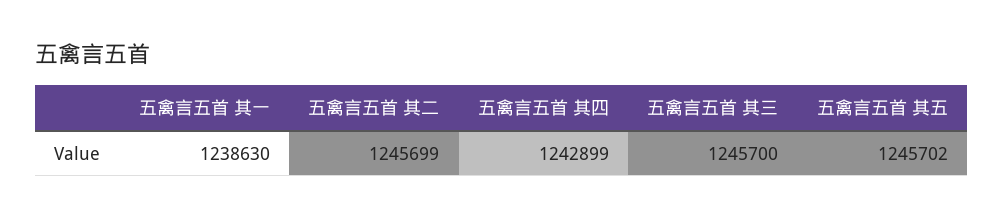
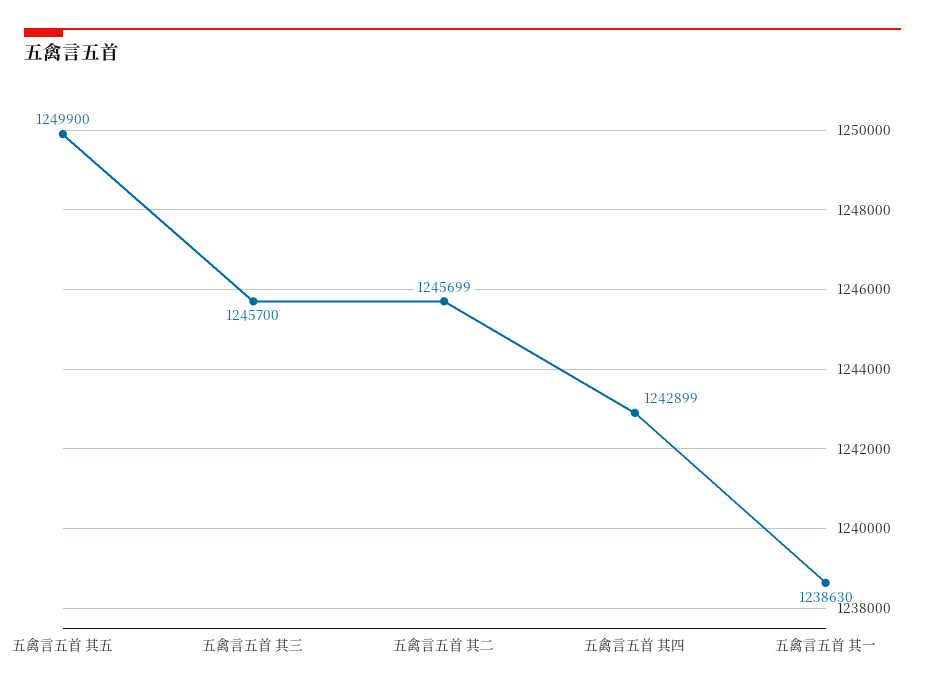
五禽言五首 其五: 1245702 -> 1249900

